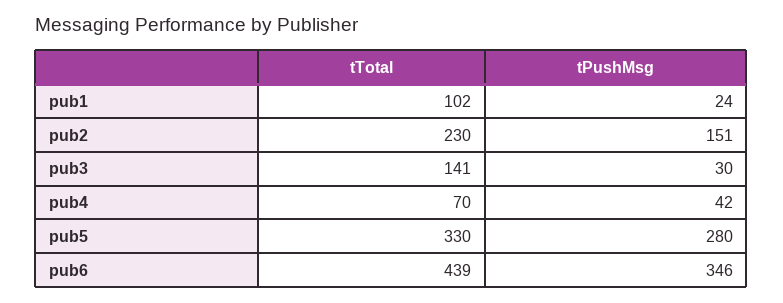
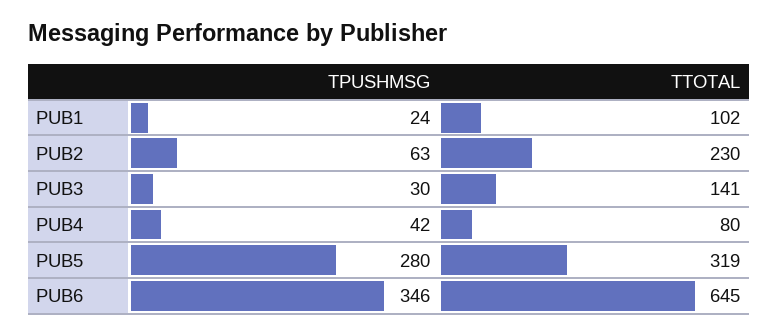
tPushMsg, pub2: 151 -> 63
tTotal, pub4: 70 -> 80
tTotal, pub5: 330 -> 319
tTotal, pub6: 439 -> 645

